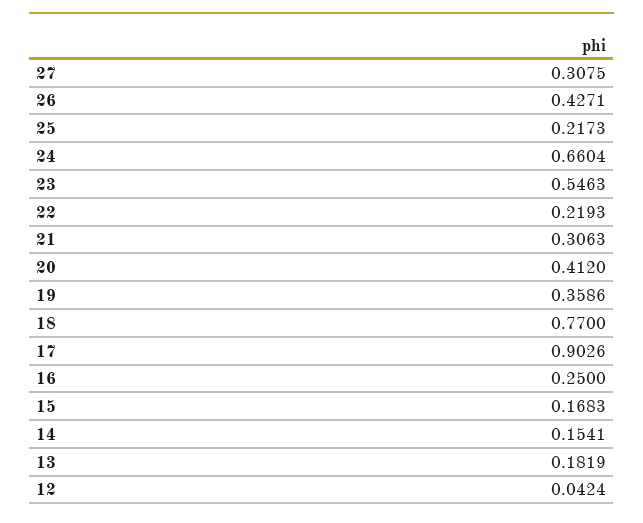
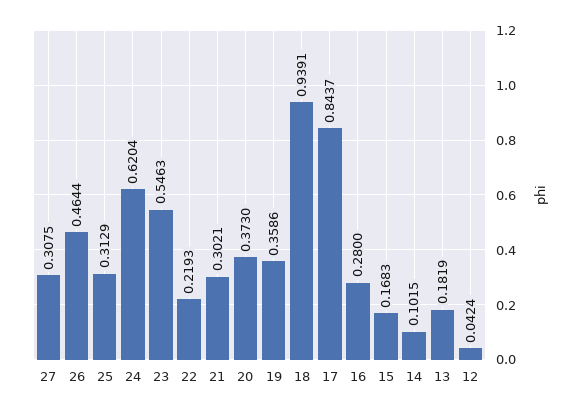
26: 0.4271 -> 0.4644
25: 0.2173 -> 0.3129
24: 0.6604 -> 0.6204
21: 0.3063 -> 0.3021
20: 0.412 -> 0.373
18: 0.77 -> 0.9391
17: 0.9026 -> 0.8437
16: 0.25 -> 0.28
14: 0.1541 -> 0.1015

